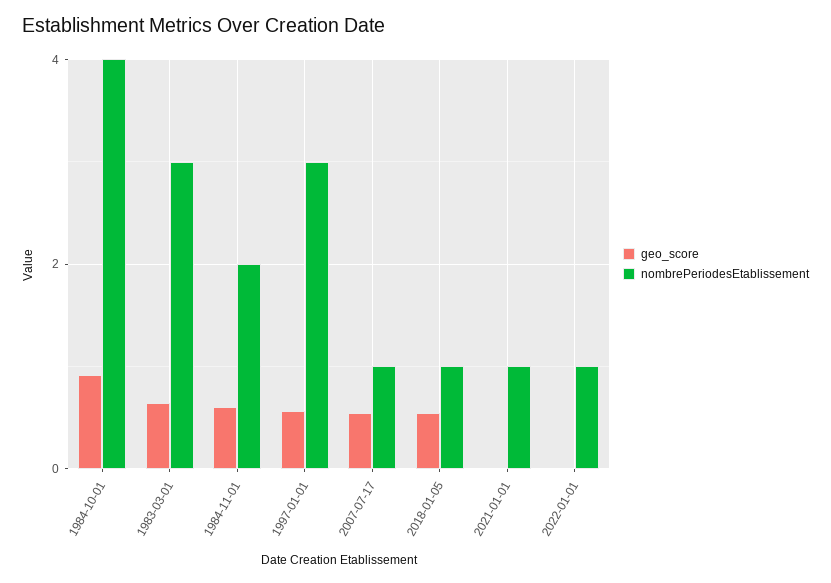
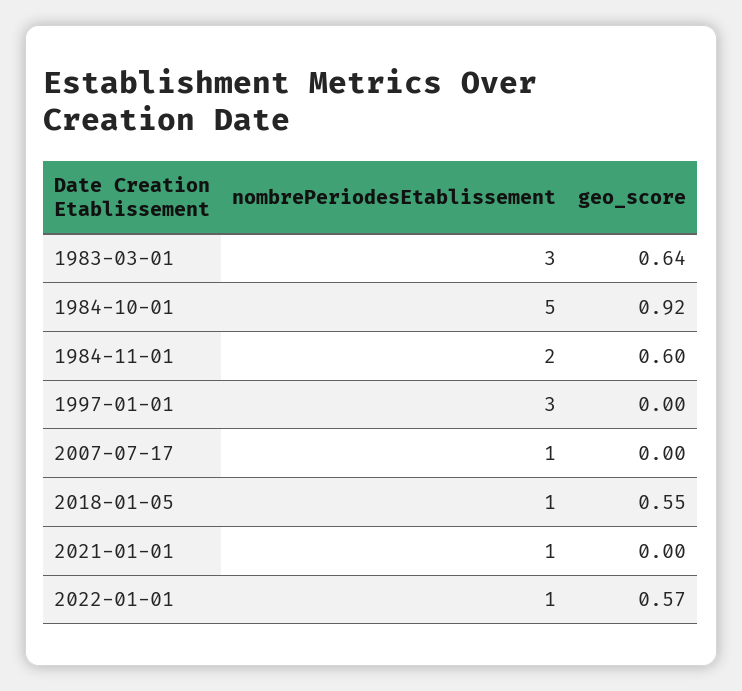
nombrePeriodesEtablissement, 1984-10-01: 4 -> 5
geo_score, 1997-01-01: 0.6 -> 0
geo_score, 2007-07-17: 0.6 -> 0
geo_score, 2022-01-01: 0 -> 0.57

